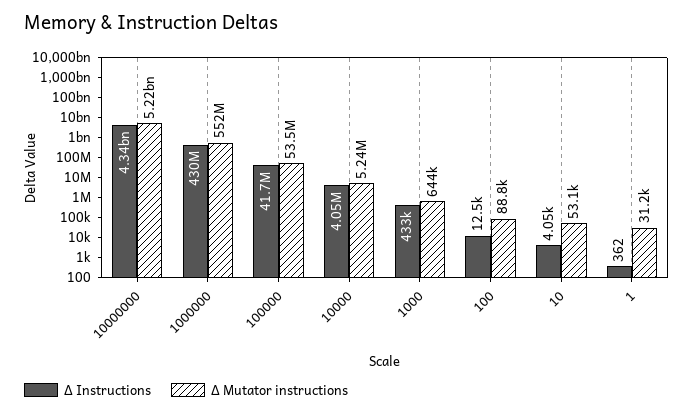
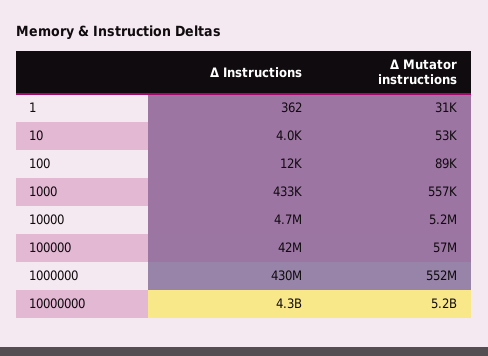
Δ Mutator instructions, 100000: 53500000 -> 57000000
Δ Instructions, 10000: 4050000 -> 4700000
Δ Mutator instructions, 1000: 644000 -> 557000

